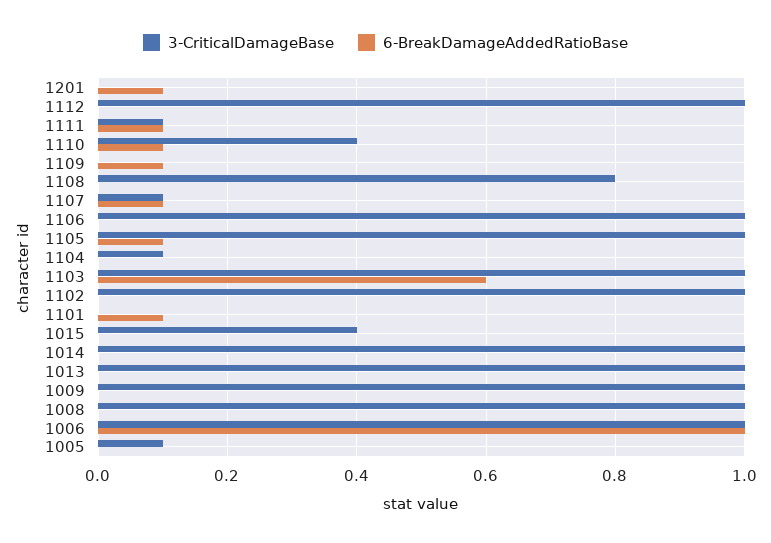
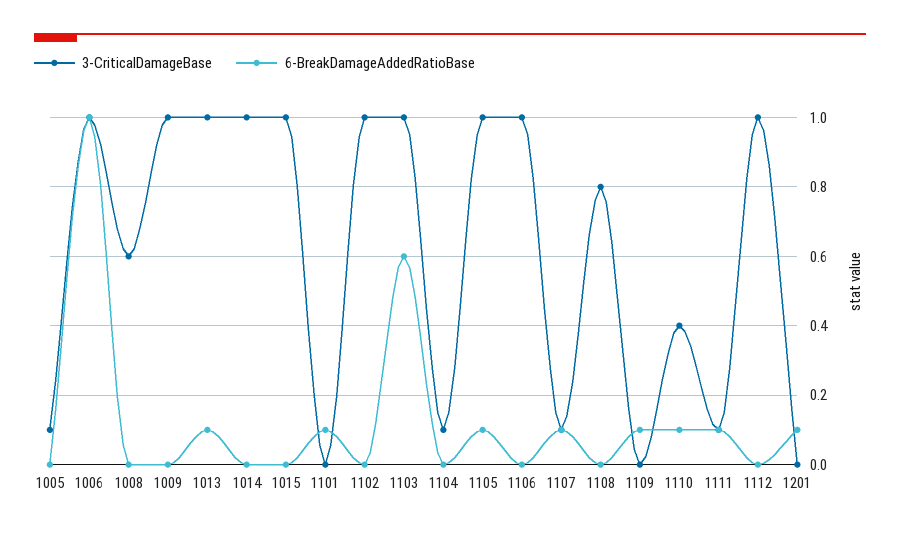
3-CriticalDamageBase, 1015: 0.4 -> 1
6-BreakDamageAddedRatioBase, 1013: 0 -> 0.1
3-CriticalDamageBase, 1008: 1 -> 0.6

